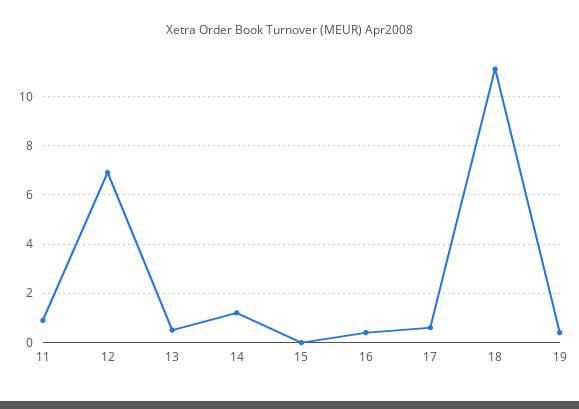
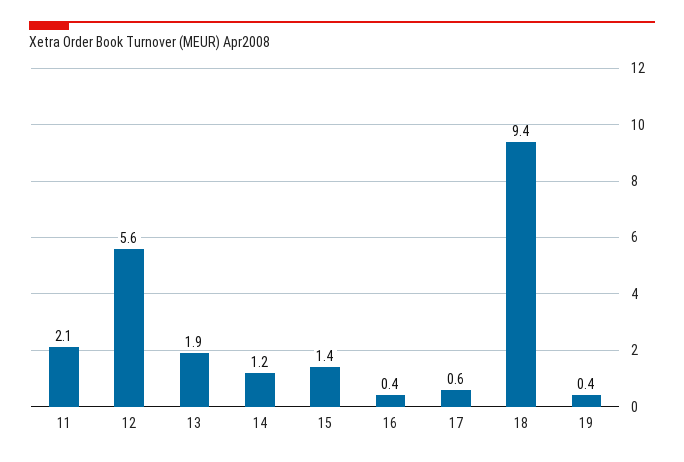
11: 1 -> 2.1
12: 7 -> 5.6
13: 0.5 -> 1.9
15: 0 -> 1.4
18: 11 -> 9.4

